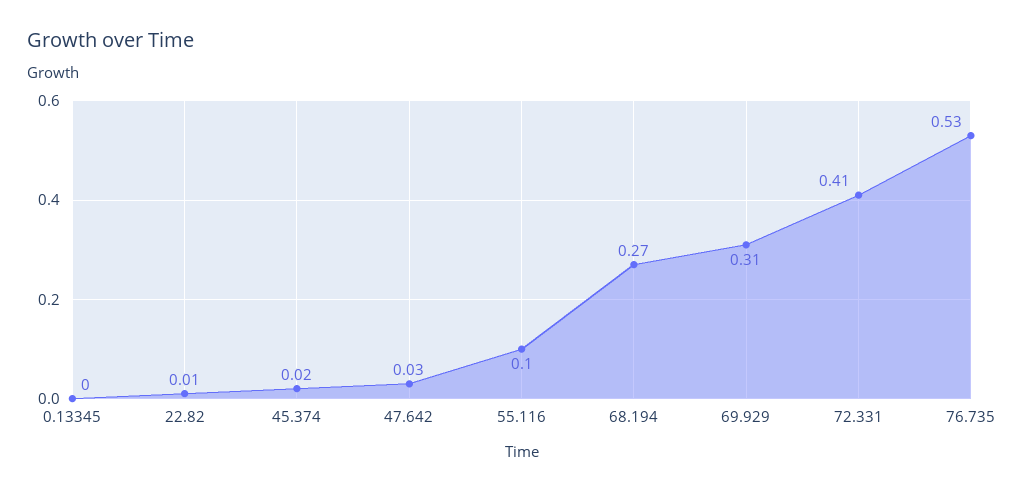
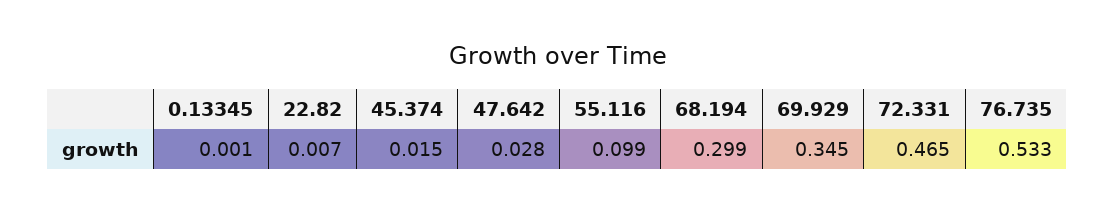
68.194: 0.27 -> 0.299
69.929: 0.31 -> 0.345
72.331: 0.41 -> 0.465

